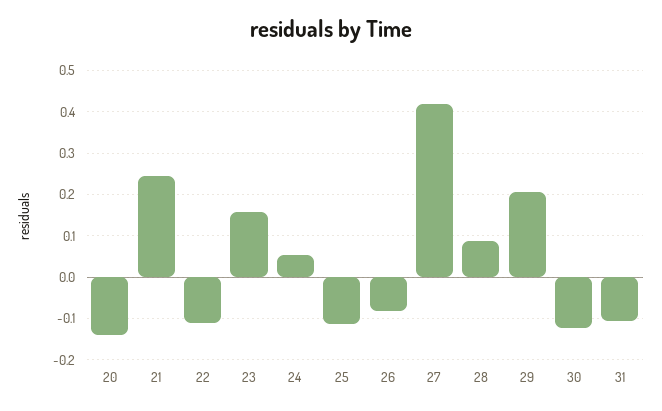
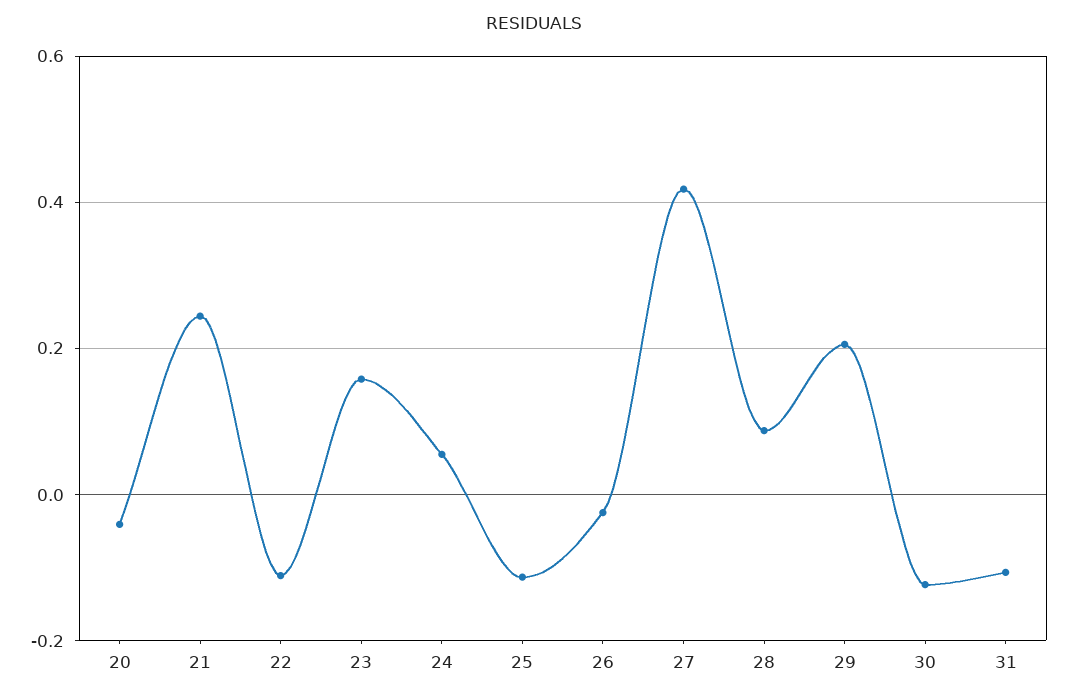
20: -0.14 -> -0.04
26: -0.08 -> -0.02

